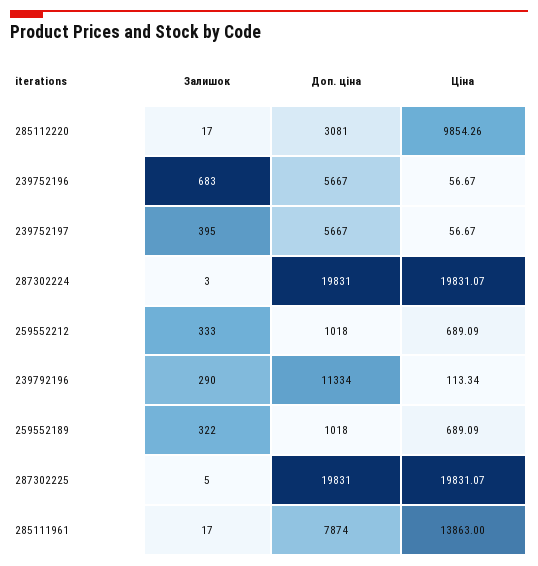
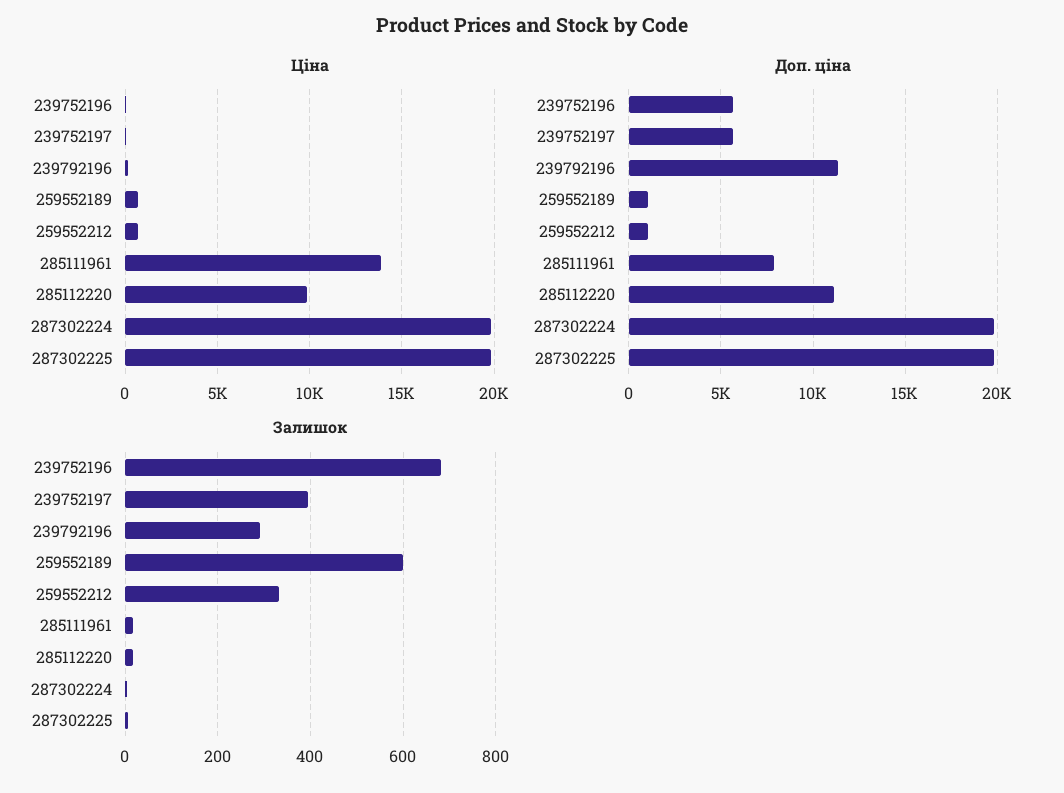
Доп. ціна, 285112220: 3081 -> 11000
Залишок, 259552189: 322 -> 600

